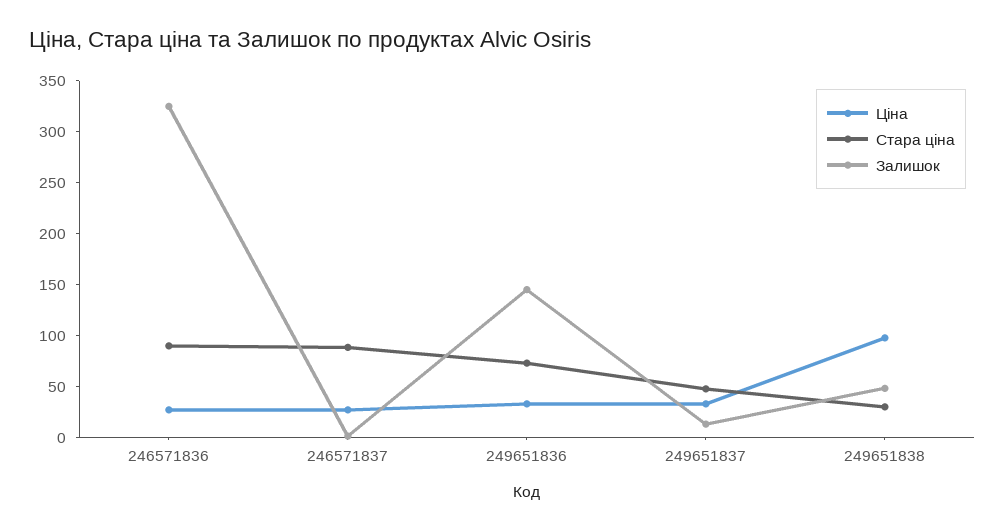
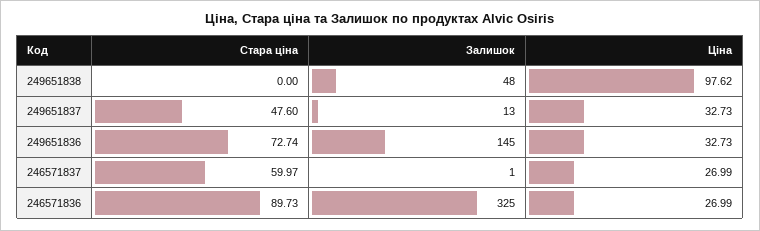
Стара ціна, 246571837: 90 -> 59.97
Стара ціна, 249651838: 30 -> 0

